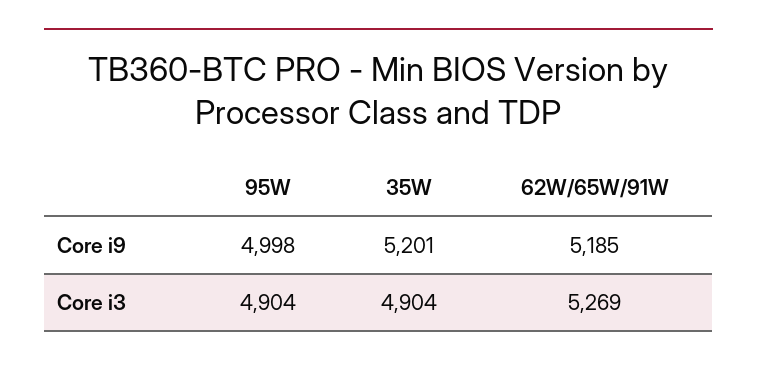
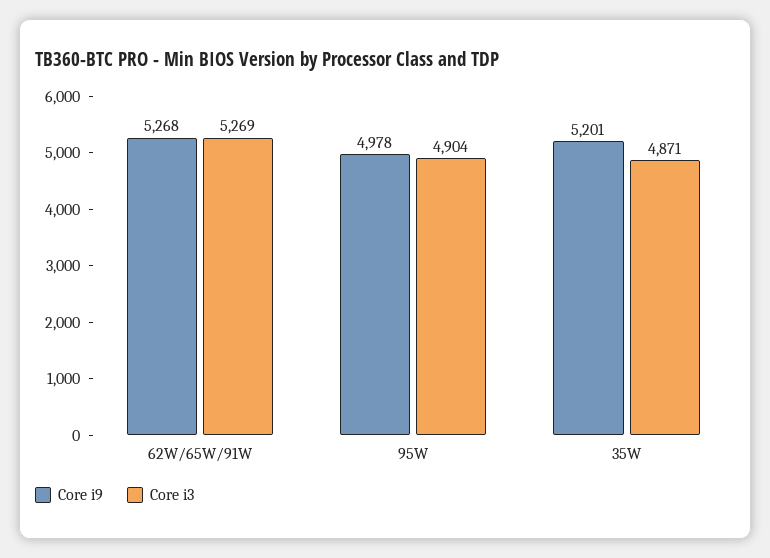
Core i9, 95W: 4998 -> 4978
Core i9, 62W/65W/91W: 5185 -> 5268
Core i3, 35W: 4904 -> 4871

